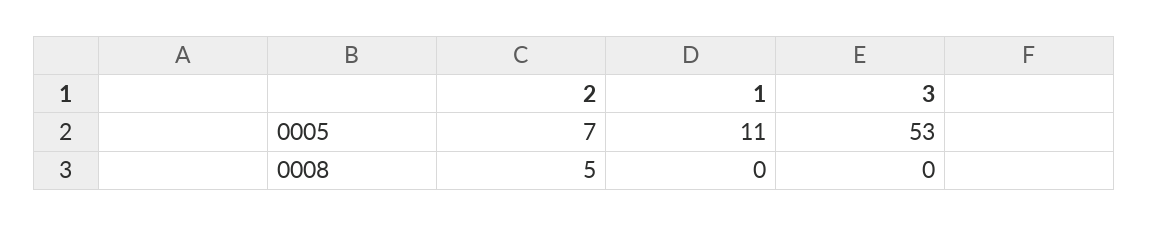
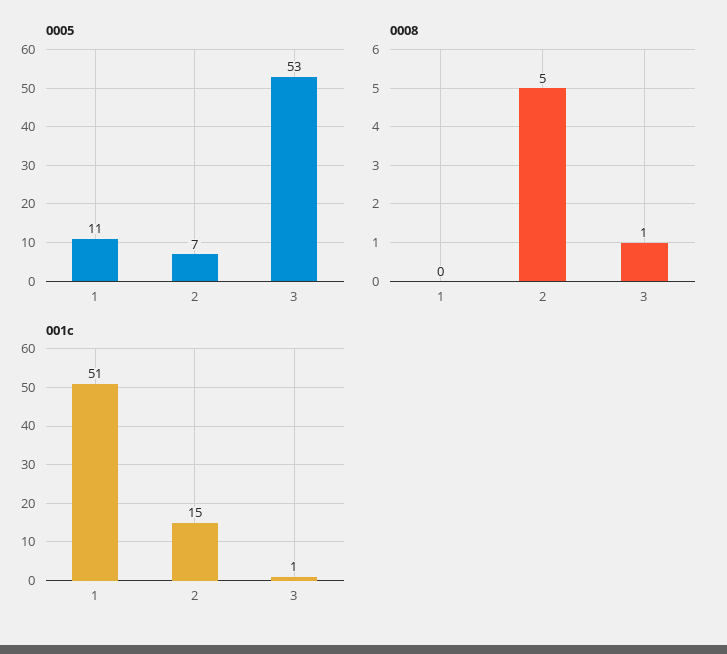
0008, 3: 0 -> 1
001c, 1: none -> 51
001c, 2: none -> 15
001c, 3: none -> 1

